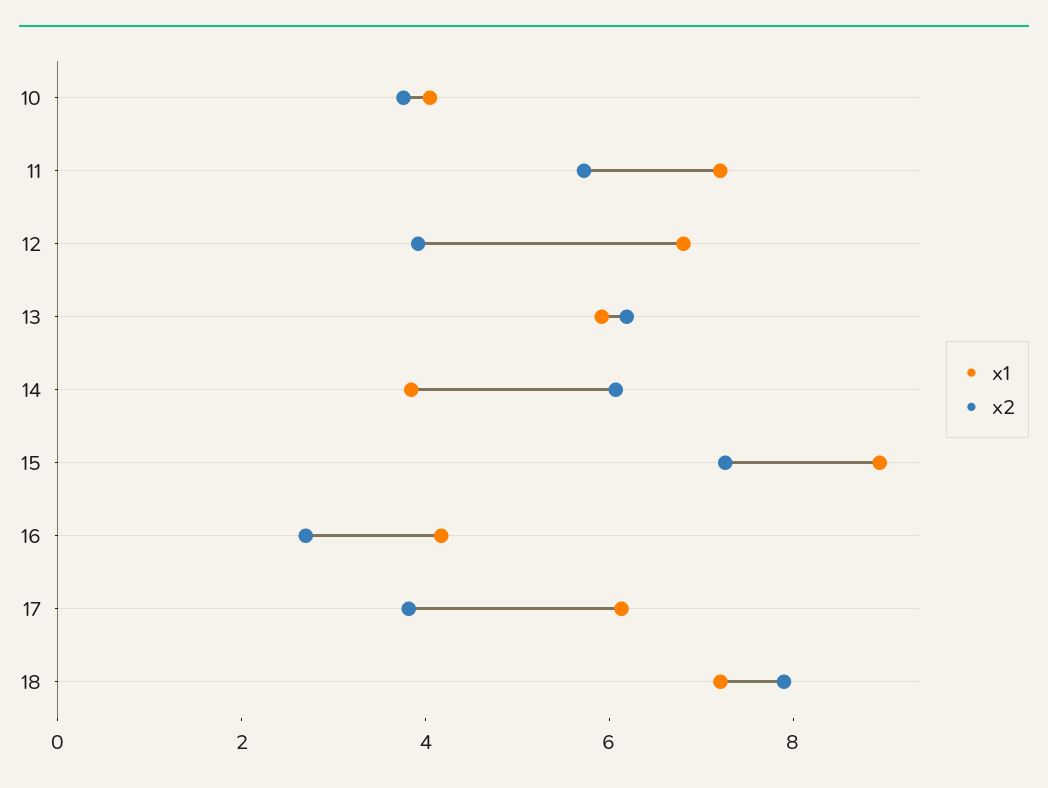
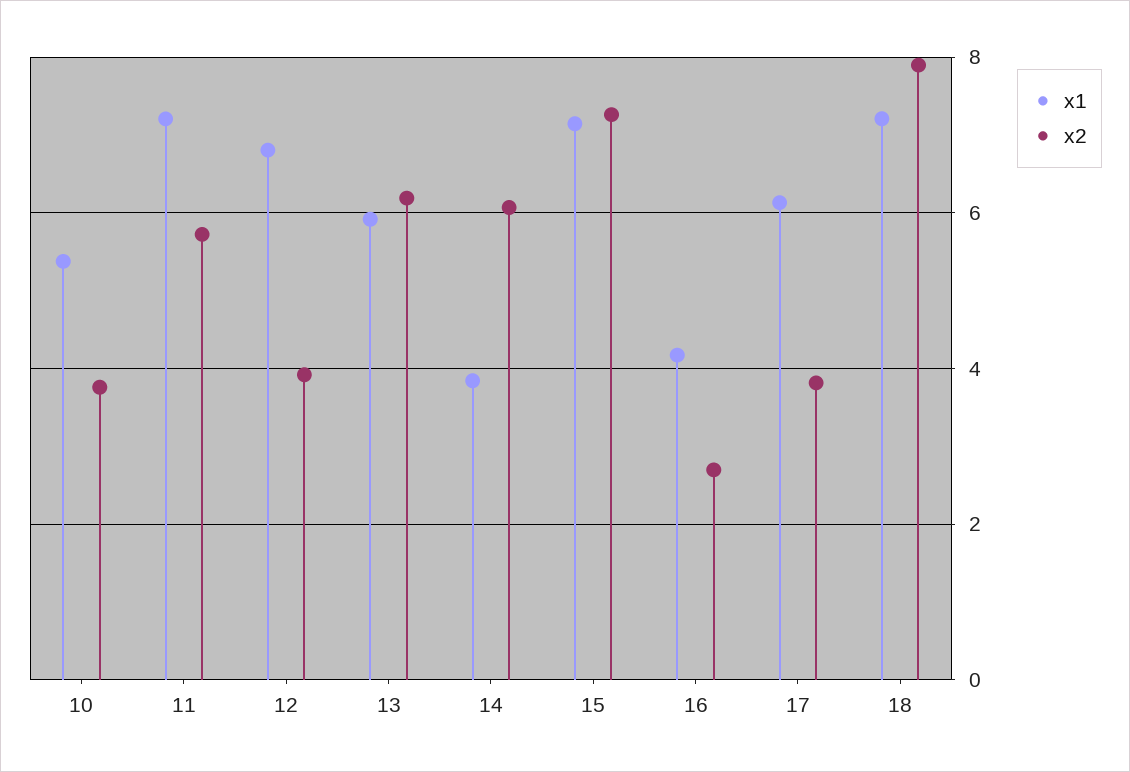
x1, 10: 4 -> 5.4
x1, 15: 9 -> 7.2

